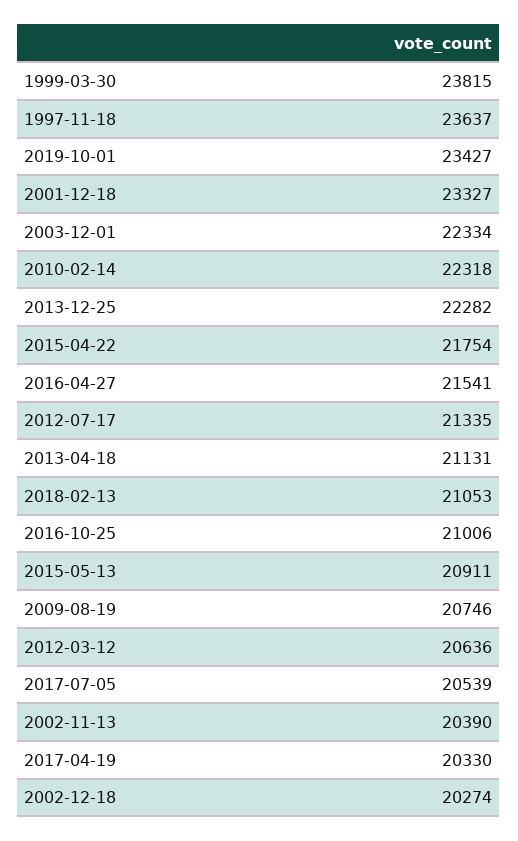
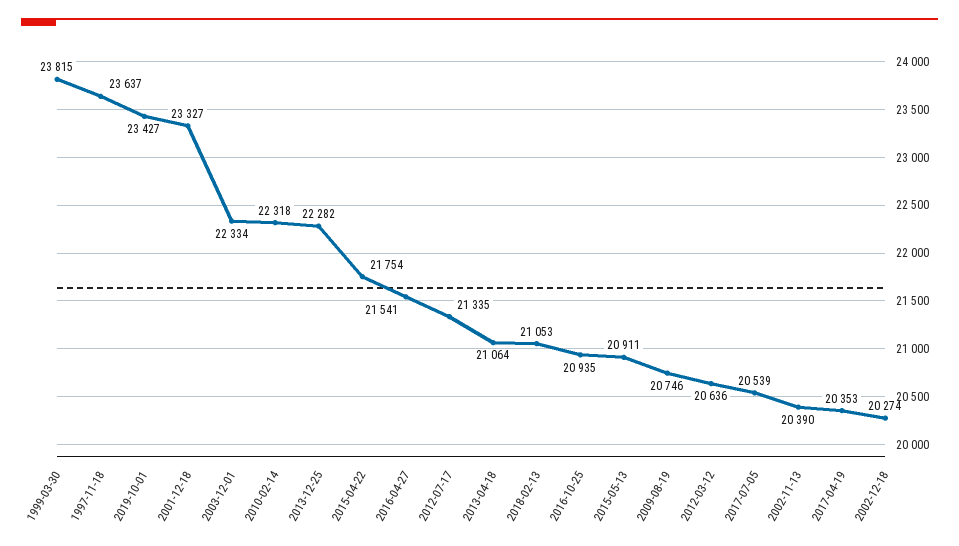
2013-04-18: 21131 -> 21064
2016-10-25: 21006 -> 20935
2017-04-19: 20330 -> 20353

